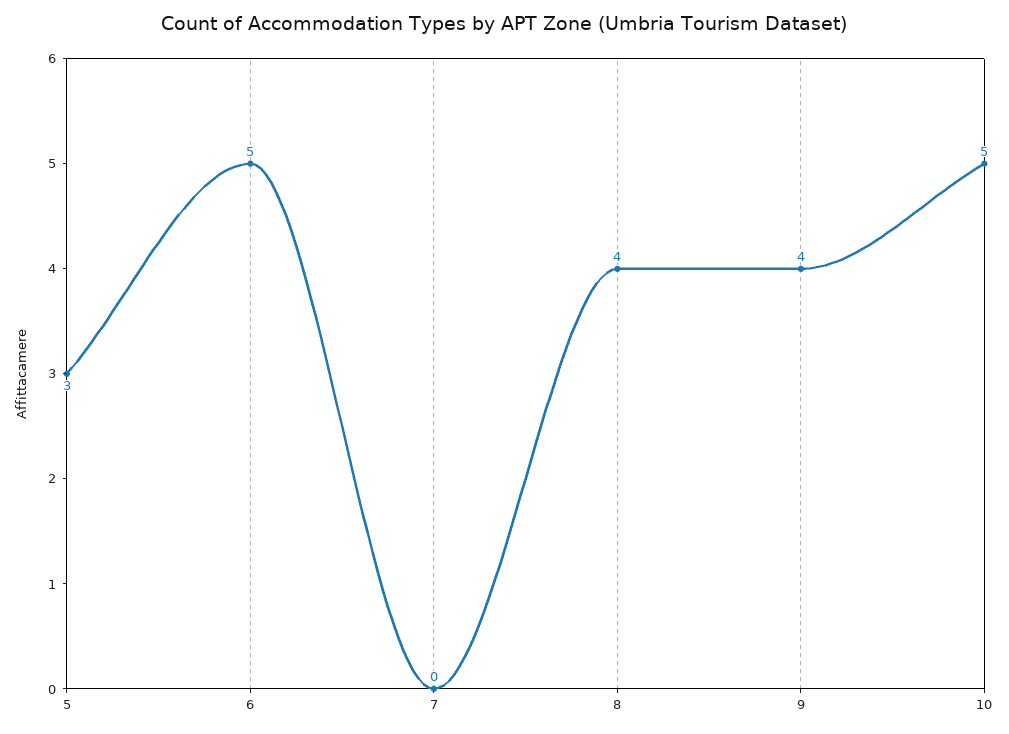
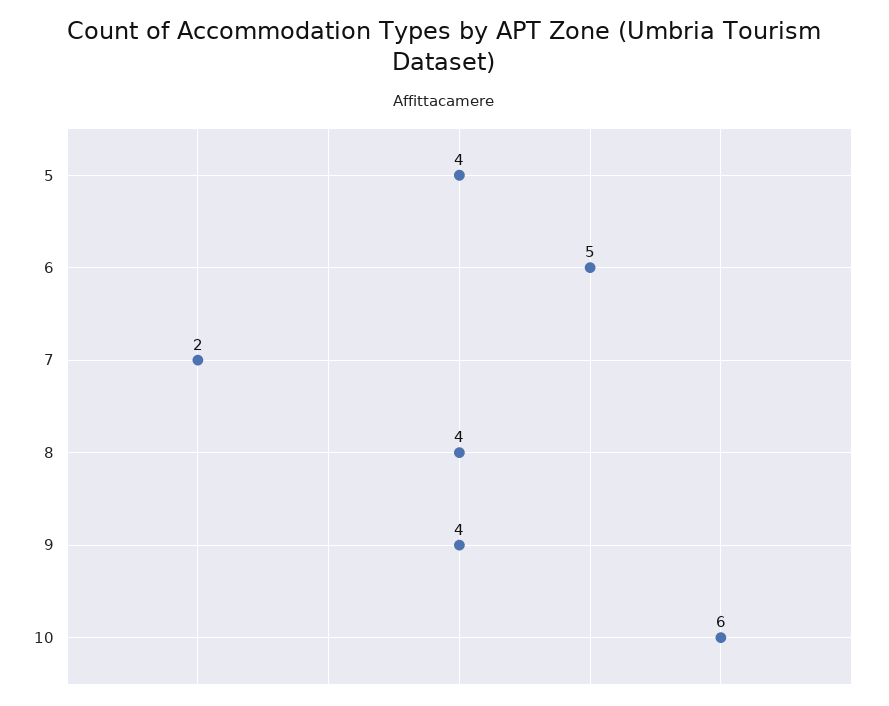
5: 3 -> 4
7: 0 -> 2
10: 5 -> 6

